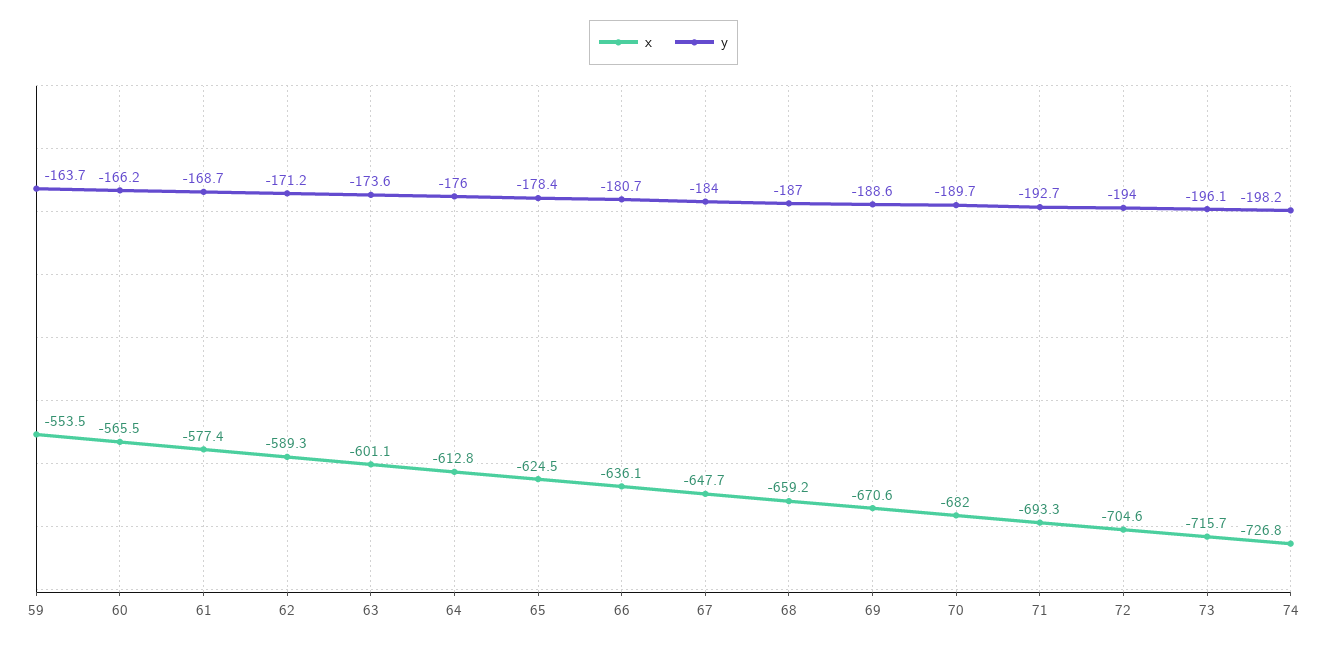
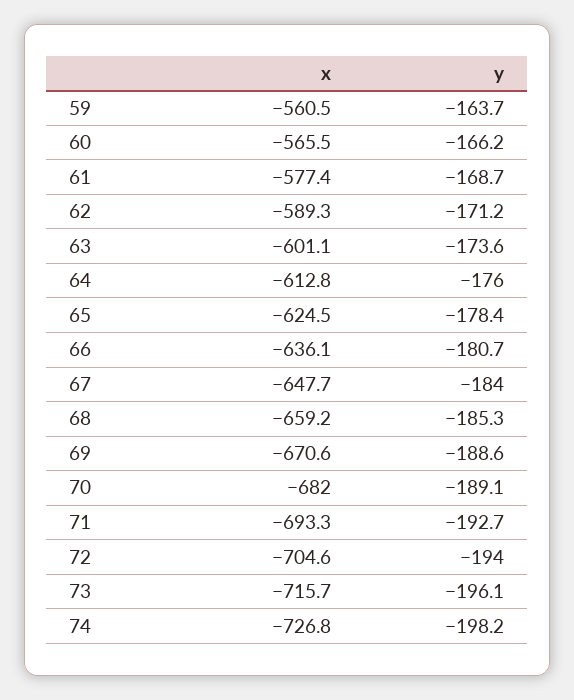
x, 59: -553.5 -> -560.5
y, 68: -187 -> -185.3
y, 70: -189.7 -> -189.1

